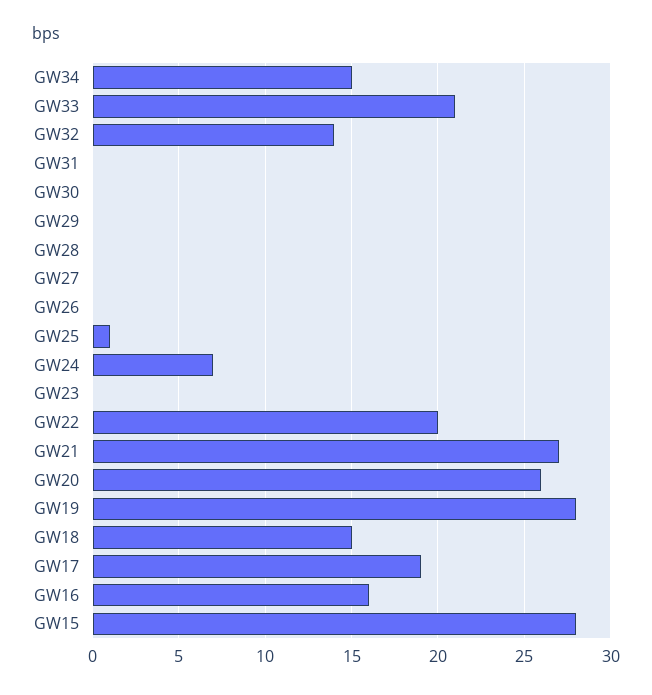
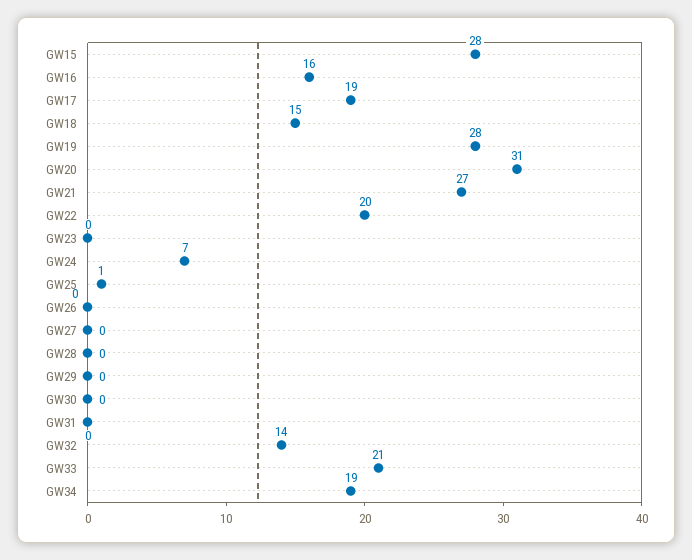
GW34: 15 -> 19
GW20: 26 -> 31

